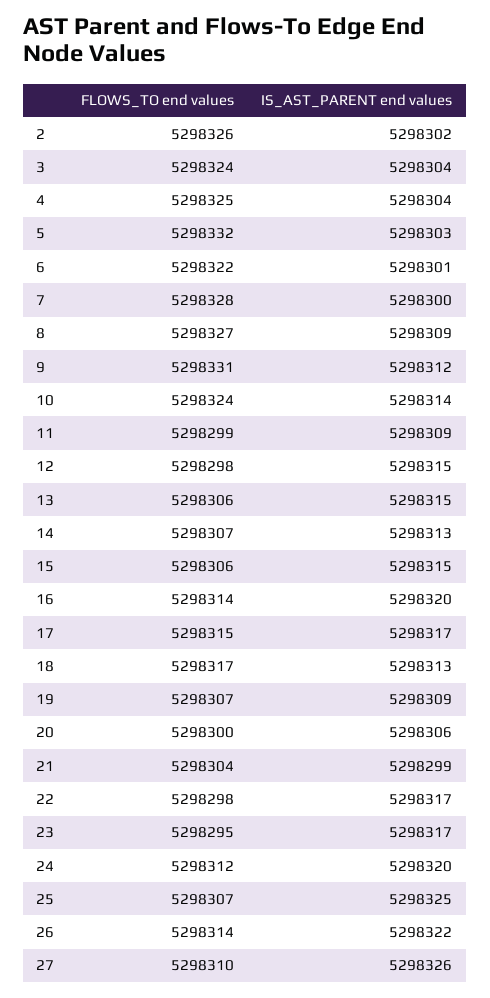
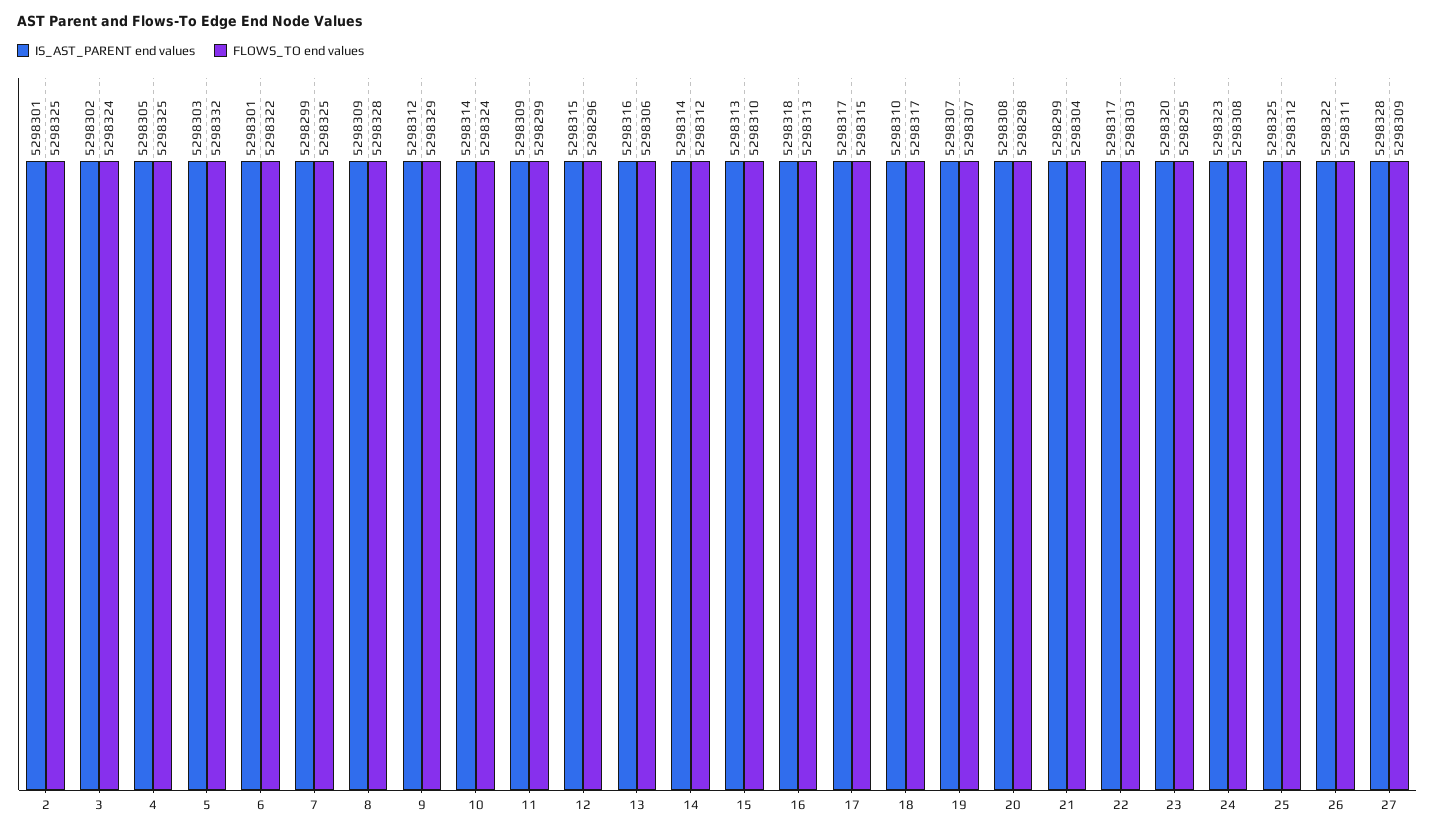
FLOWS_TO end values, 2: 5298326 -> 5298325
IS_AST_PARENT end values, 2: 5298302 -> 5298301
IS_AST_PARENT end values, 3: 5298304 -> 5298302
IS_AST_PARENT end values, 4: 5298304 -> 5298305
FLOWS_TO end values, 7: 5298328 -> 5298325
IS_AST_PARENT end values, 7: 5298300 -> 5298299
FLOWS_TO end values, 8: 5298327 -> 5298328
FLOWS_TO end values, 9: 5298331 -> 5298329
FLOWS_TO end values, 12: 5298298 -> 5298296
IS_AST_PARENT end values, 13: 5298315 -> 5298316
FLOWS_TO end values, 14: 5298307 -> 5298312
IS_AST_PARENT end values, 14: 5298313 -> 5298314
FLOWS_TO end values, 15: 5298306 -> 5298310
IS_AST_PARENT end values, 15: 5298315 -> 5298313
FLOWS_TO end values, 16: 5298314 -> 5298313
IS_AST_PARENT end values, 16: 5298320 -> 5298318
IS_AST_PARENT end values, 18: 5298313 -> 5298310
IS_AST_PARENT end values, 19: 5298309 -> 5298307
FLOWS_TO end values, 20: 5298300 -> 5298298
IS_AST_PARENT end values, 20: 5298306 -> 5298308
FLOWS_TO end values, 22: 5298298 -> 5298303
IS_AST_PARENT end values, 23: 5298317 -> 5298320
FLOWS_TO end values, 24: 5298312 -> 5298308
IS_AST_PARENT end values, 24: 5298320 -> 5298323
FLOWS_TO end values, 25: 5298307 -> 5298312
FLOWS_TO end values, 26: 5298314 -> 5298311
FLOWS_TO end values, 27: 5298310 -> 5298309
IS_AST_PARENT end values, 27: 5298326 -> 5298328

